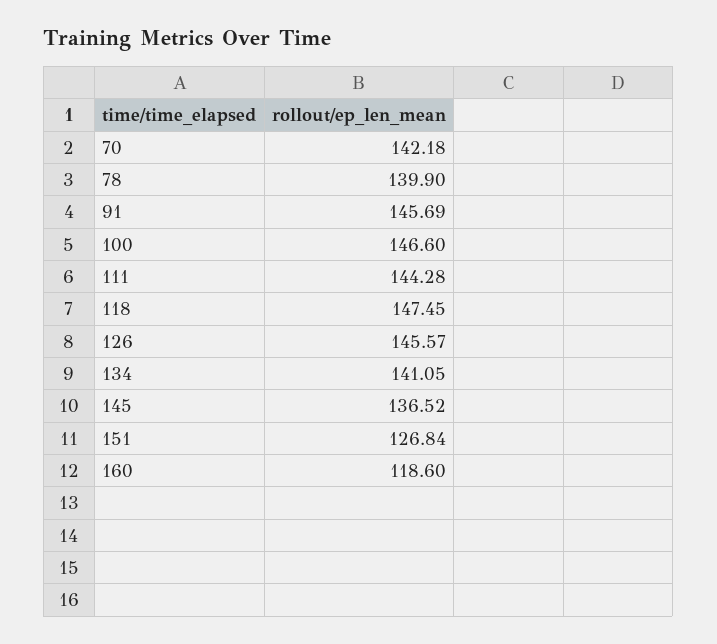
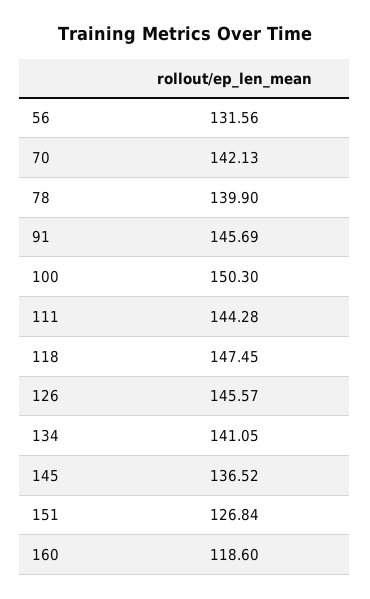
70: 142.18 -> 142.13
100: 146.6 -> 150.3
56: none -> 131.56

